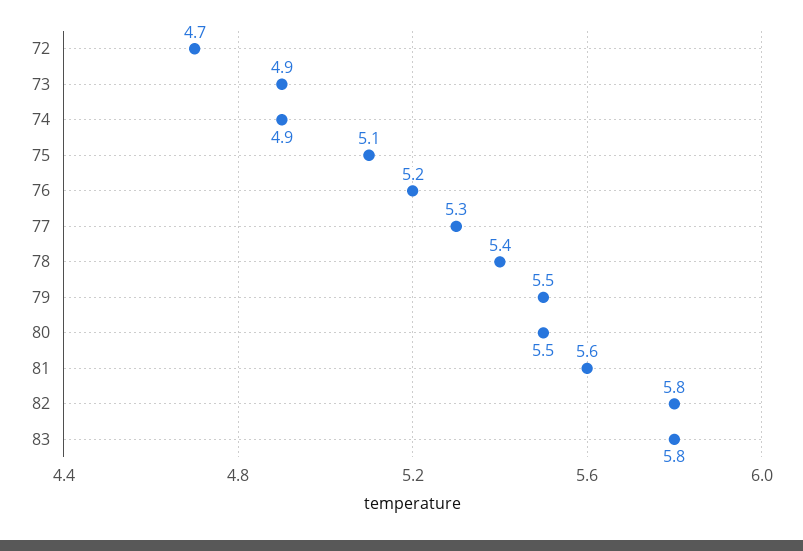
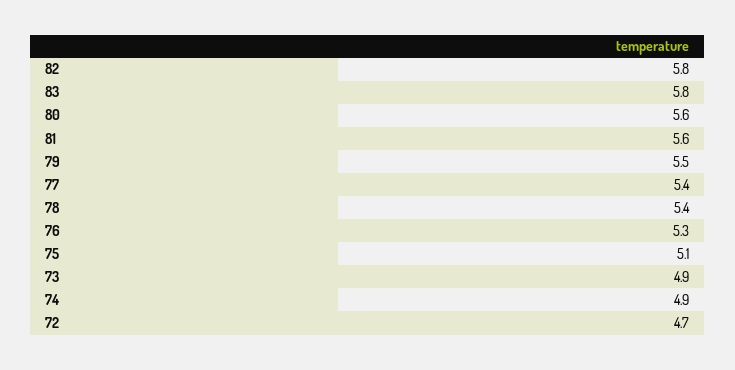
76: 5.2 -> 5.3
77: 5.3 -> 5.4
80: 5.5 -> 5.6

